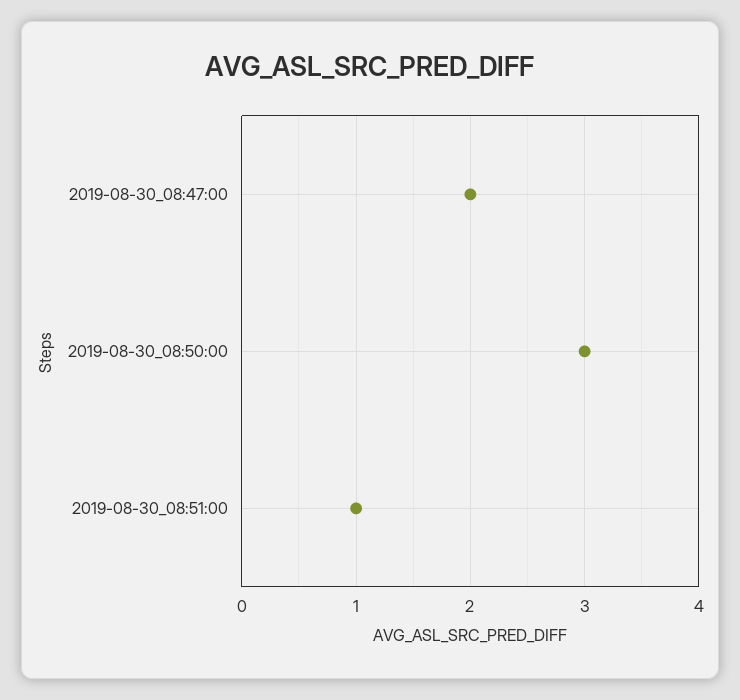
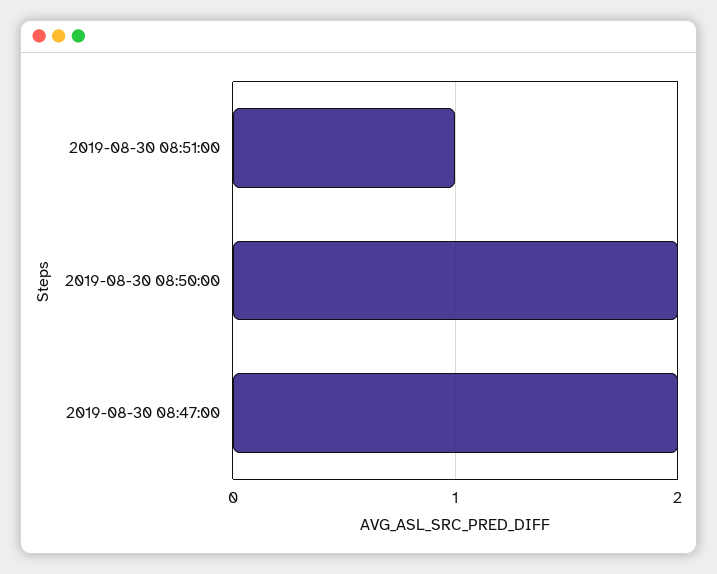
2019-08-30_08:50:00: 3 -> 2

